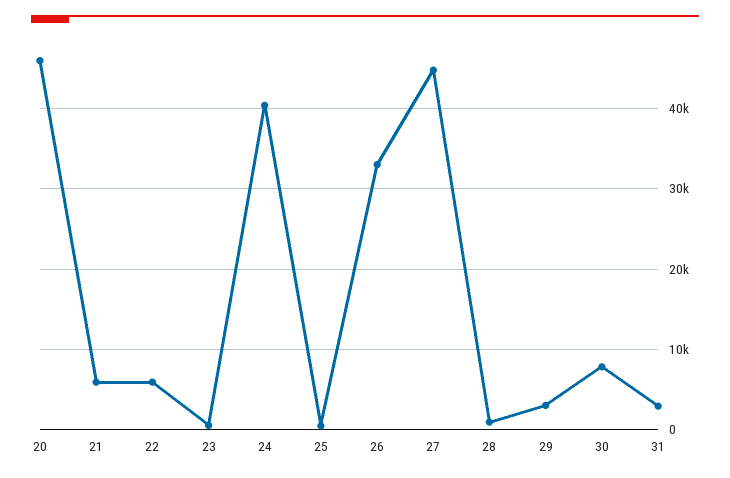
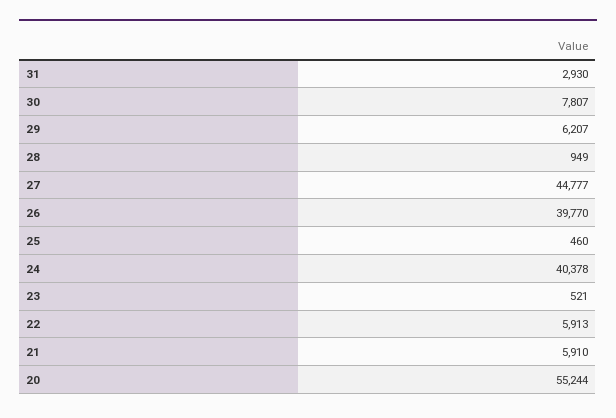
20: 46000 -> 55244
26: 33000 -> 39770
29: 3000 -> 6207

